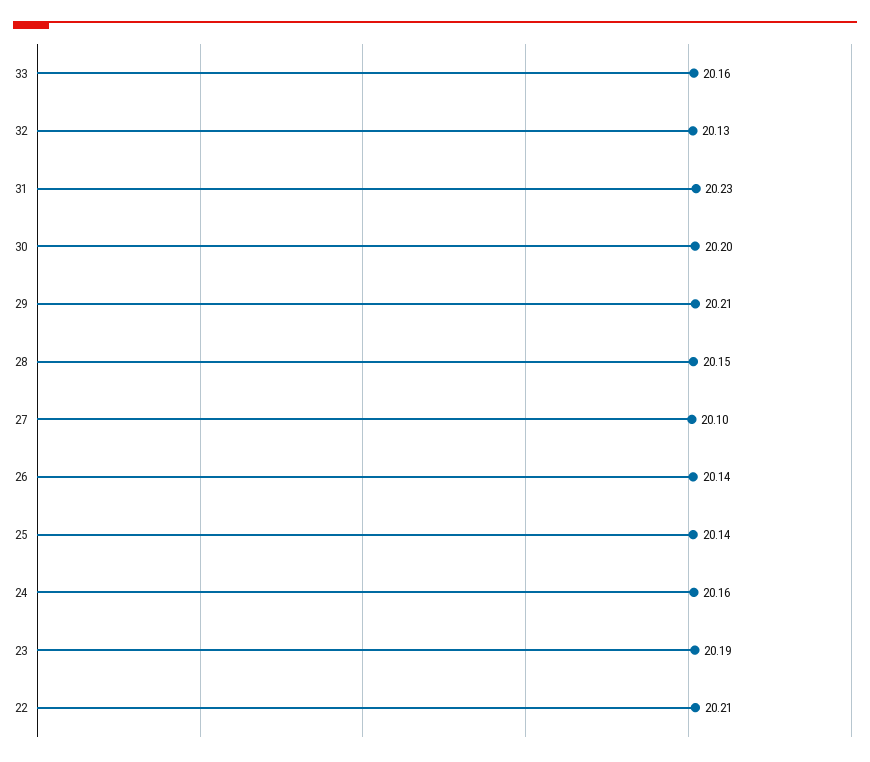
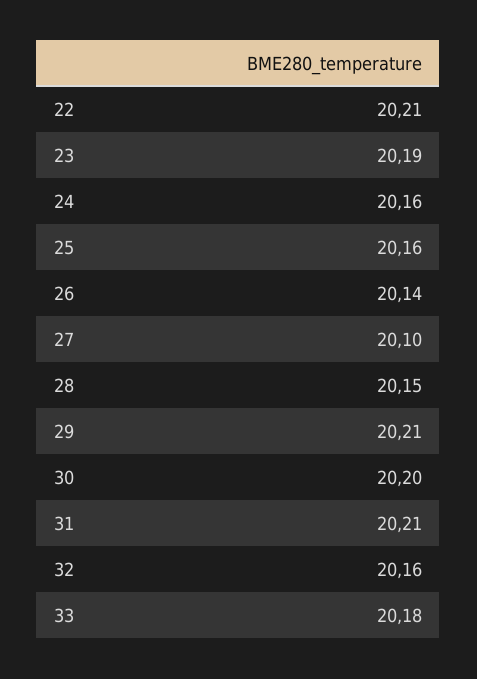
33: 20.16 -> 20.18
32: 20.13 -> 20.16
31: 20.23 -> 20.21
25: 20.14 -> 20.16

